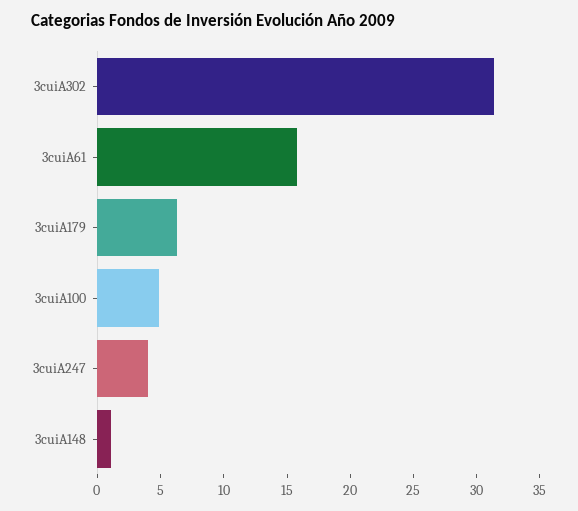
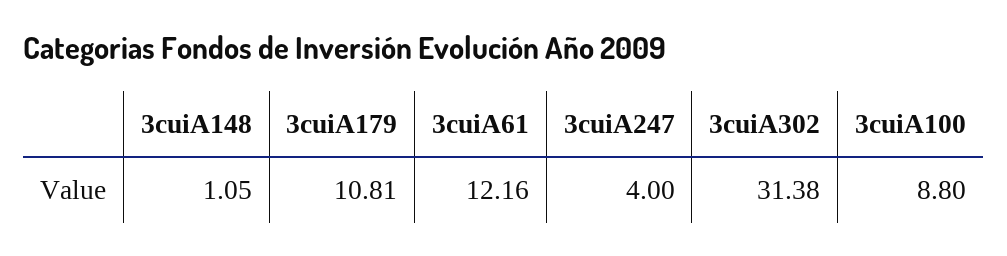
3cuiA61: 16 -> 12.16
3cuiA179: 6 -> 10.81
3cuiA100: 5 -> 8.8

